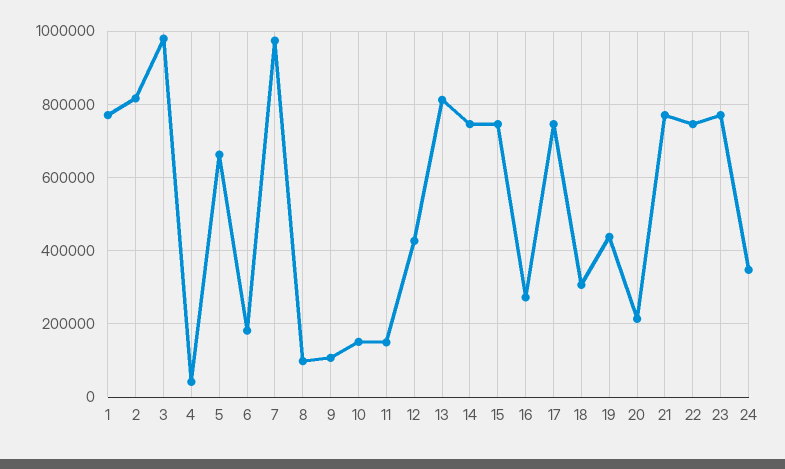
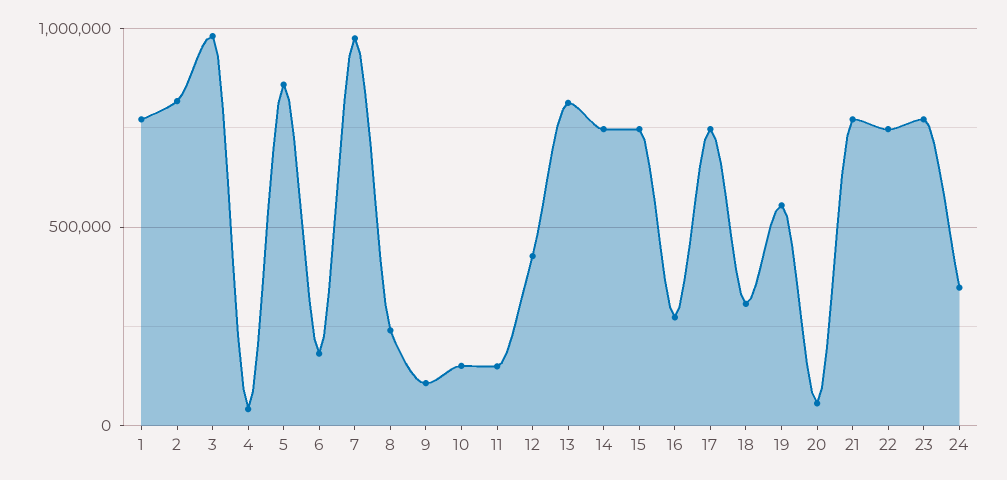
5: 660000 -> 850000
8: 100000 -> 250000
19: 440000 -> 550000
20: 220000 -> 50000

